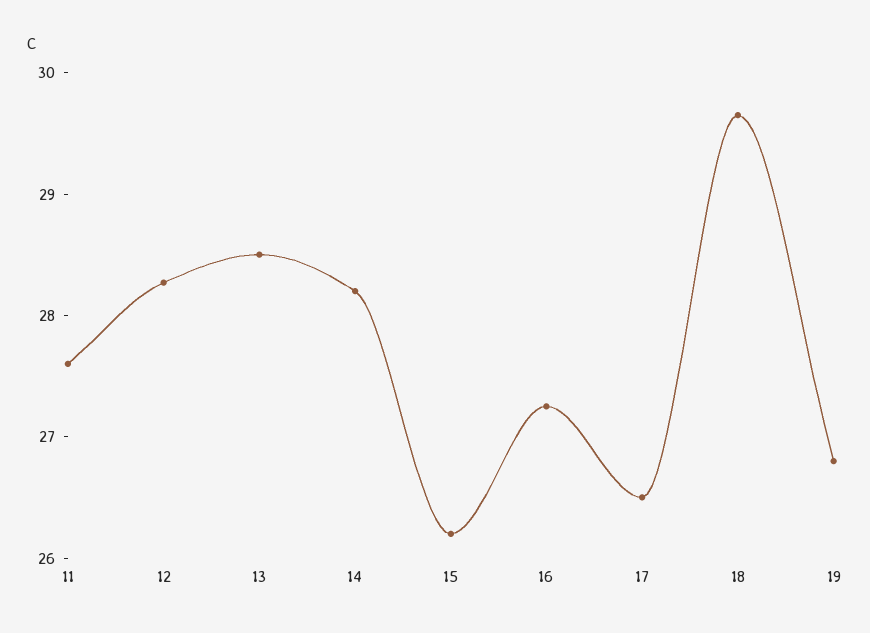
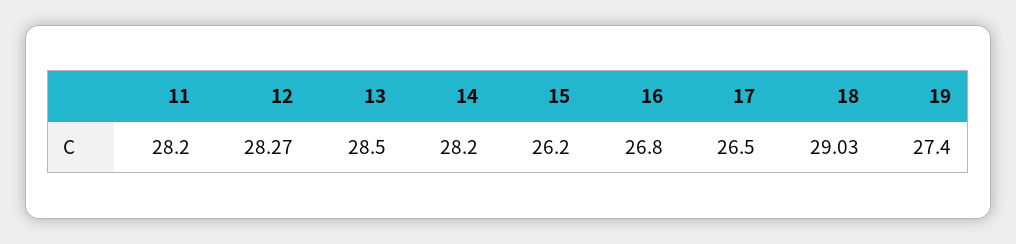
11: 27.6 -> 28.2
16: 27.2 -> 26.8
18: 29.6 -> 29.03
19: 26.8 -> 27.4

